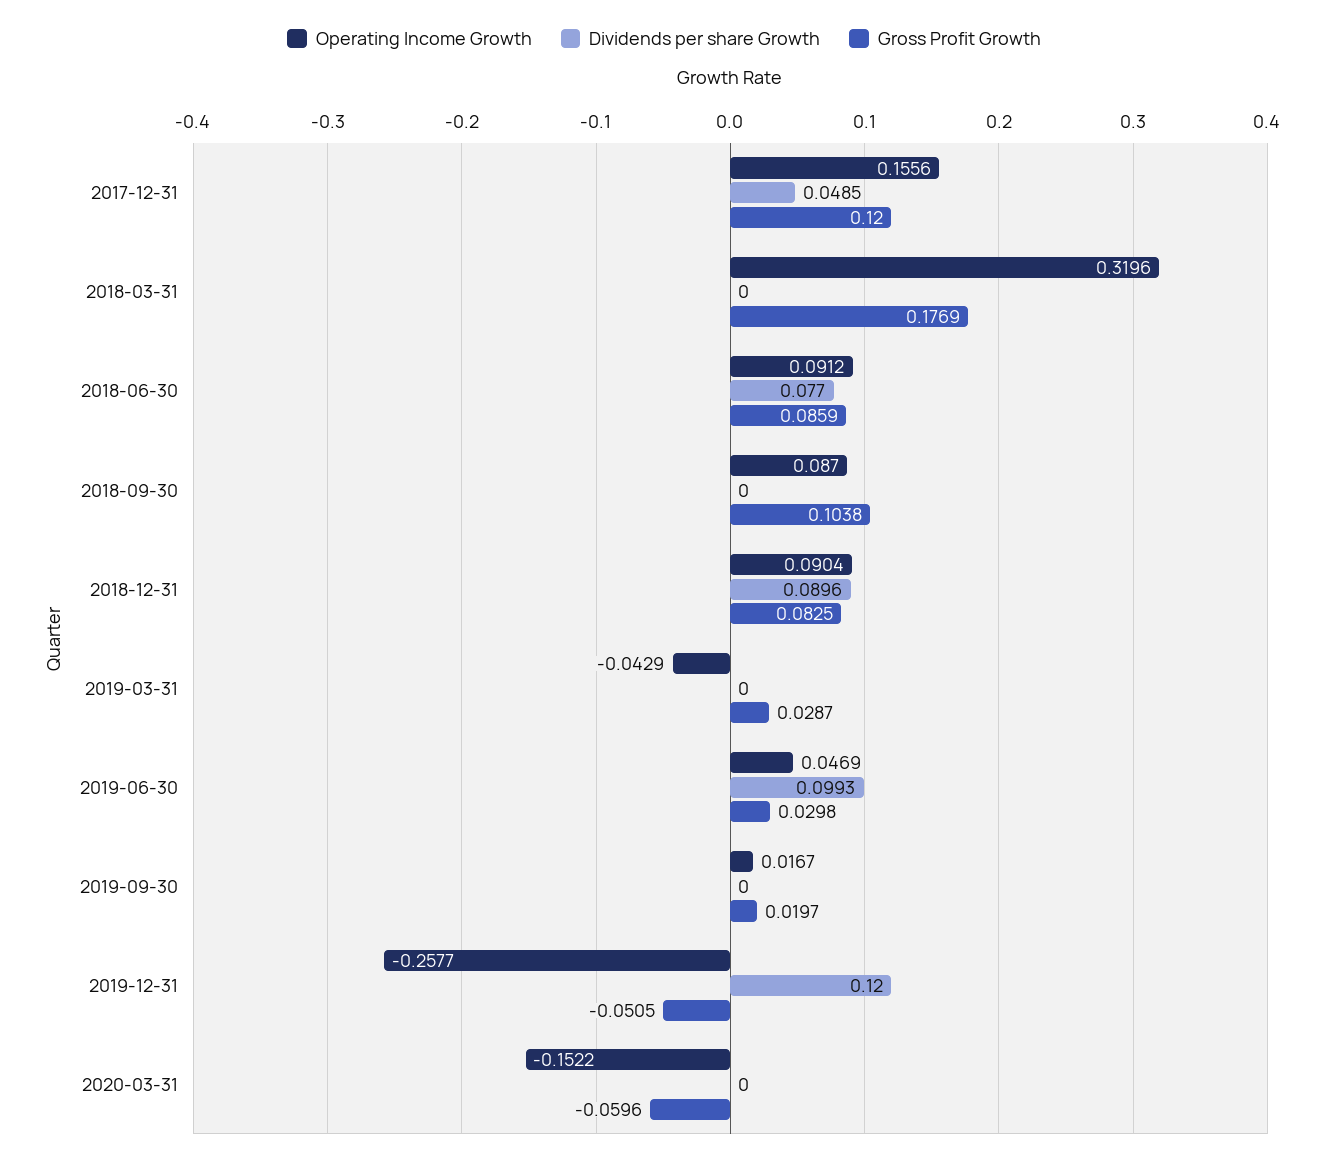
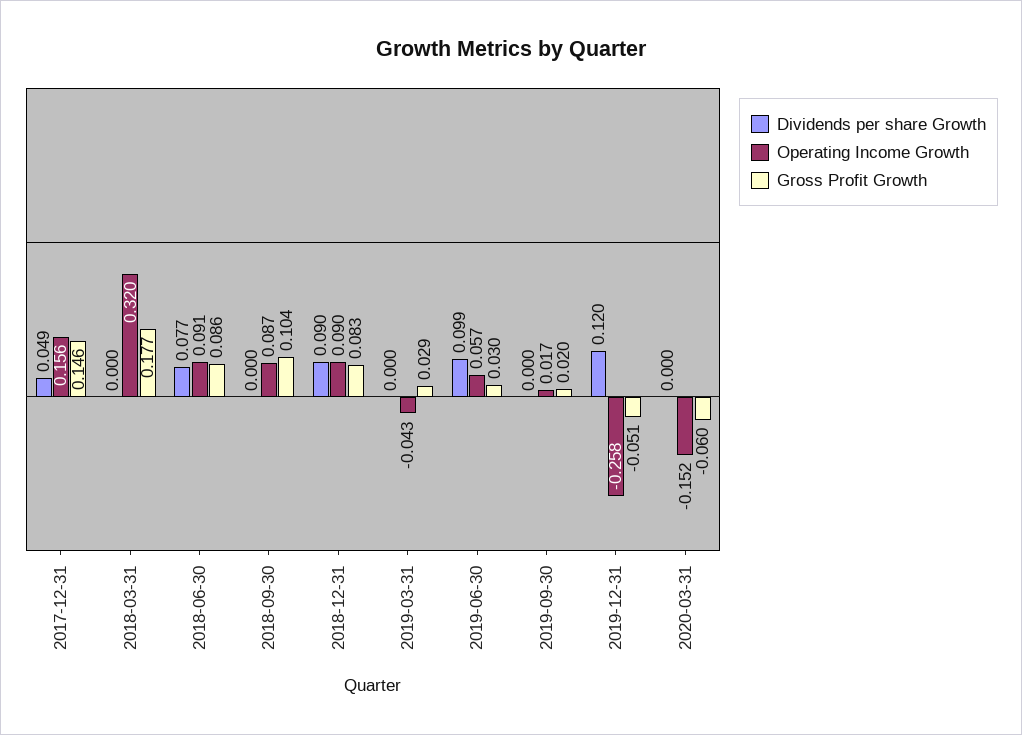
Gross Profit Growth, 2017-12-31: 0.12 -> 0.146
Operating Income Growth, 2019-06-30: 0.0469 -> 0.057

